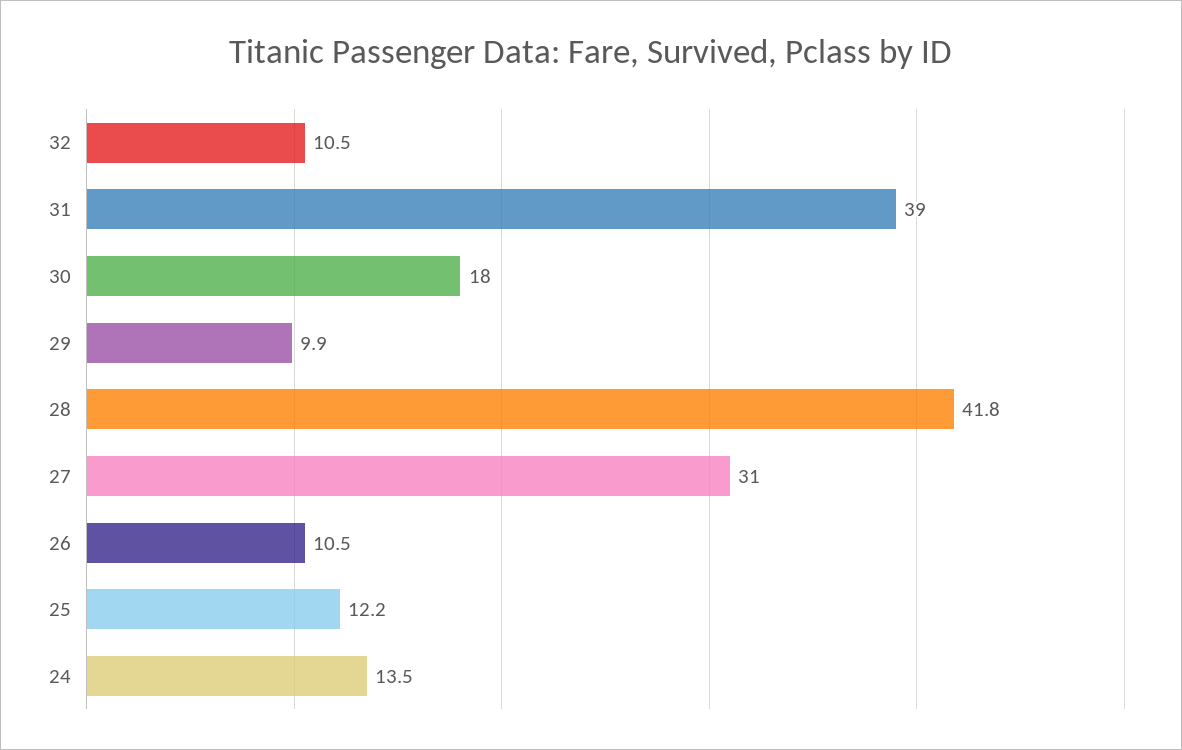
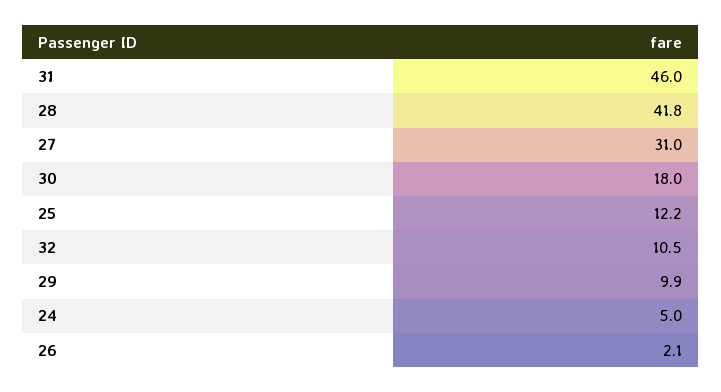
31: 39 -> 46
26: 10.5 -> 2.1
24: 13.5 -> 5

